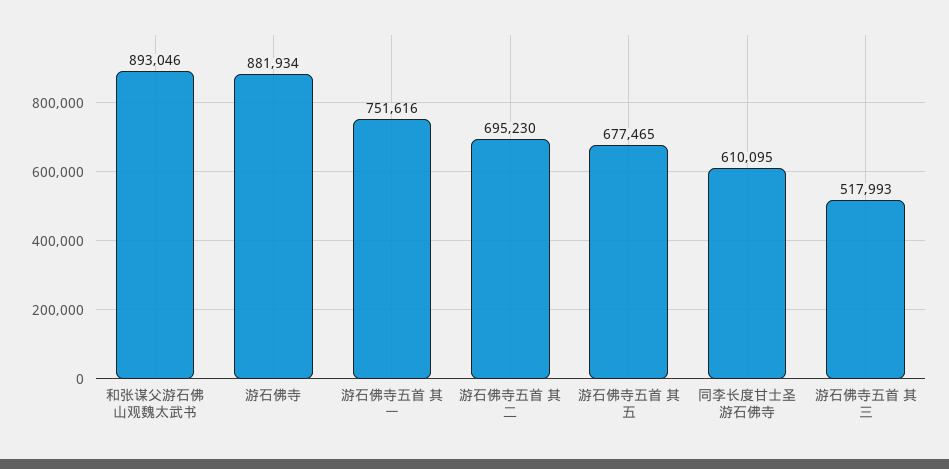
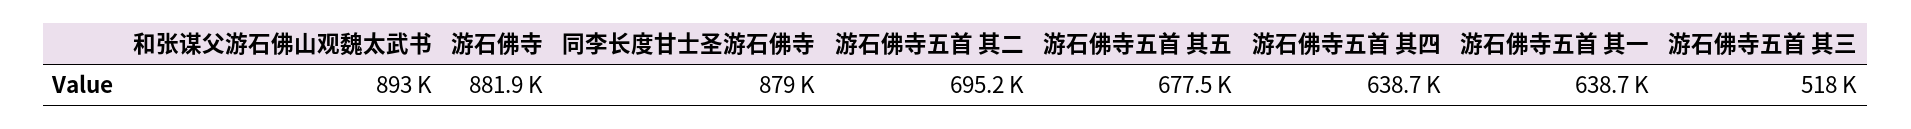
游石佛寺五首 其一: 751616 -> 638700
同李长度甘士圣游石佛寺: 610095 -> 879000
游石佛寺五首 其四: none -> 638700

